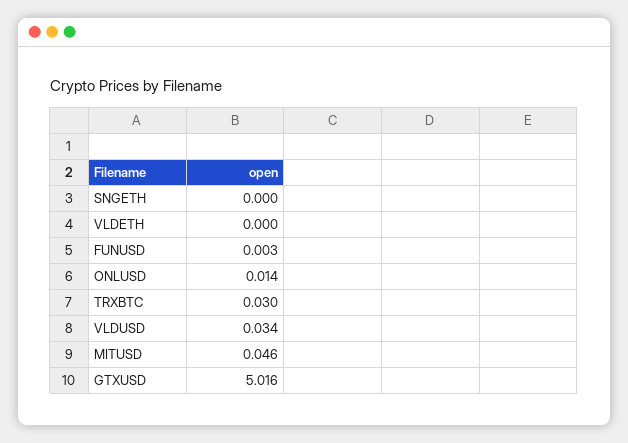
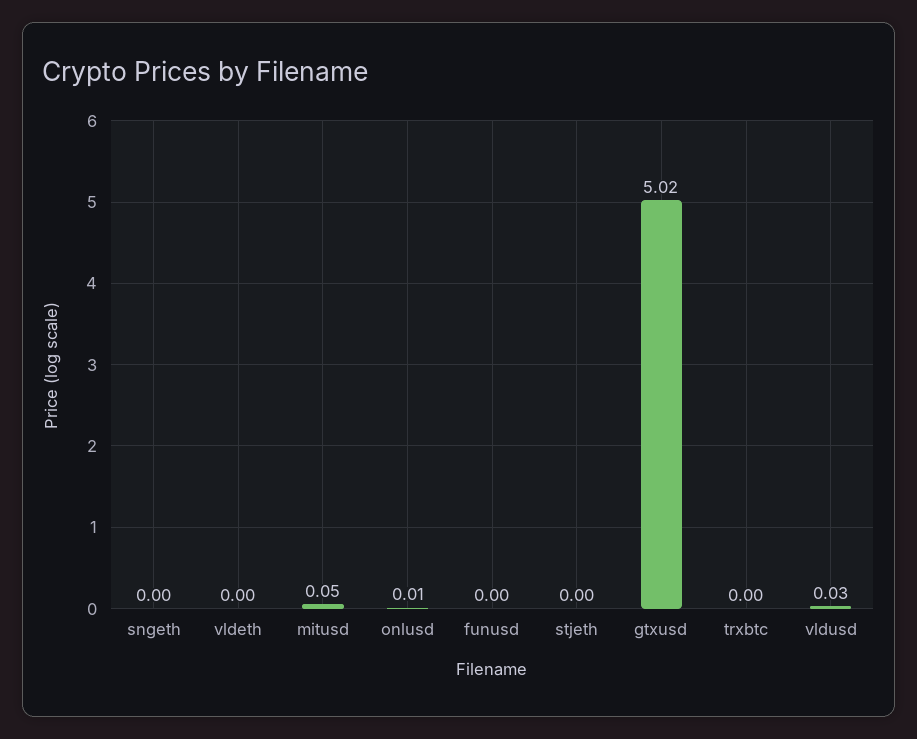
TRXBTC: 0.03 -> 0
stjeth: none -> 0

